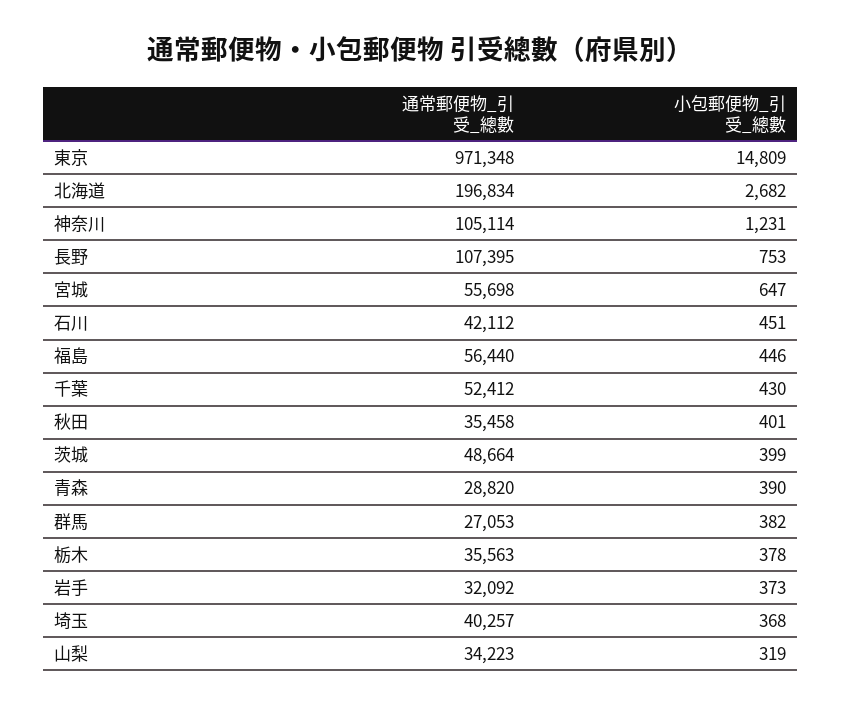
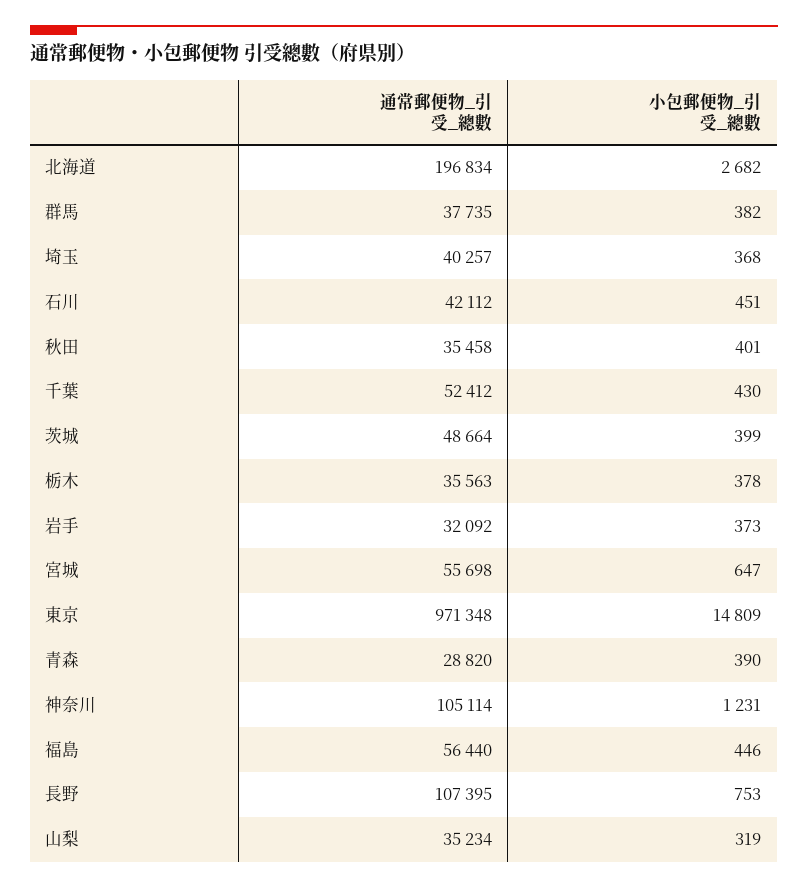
通常郵便物_引受_總數, 群馬: 27053 -> 37735
通常郵便物_引受_總數, 山梨: 34223 -> 35234

